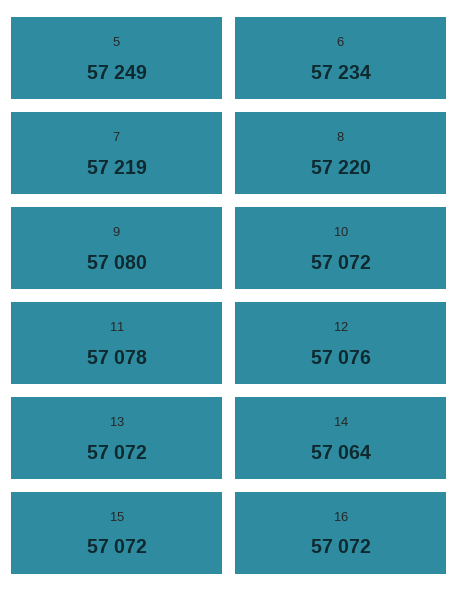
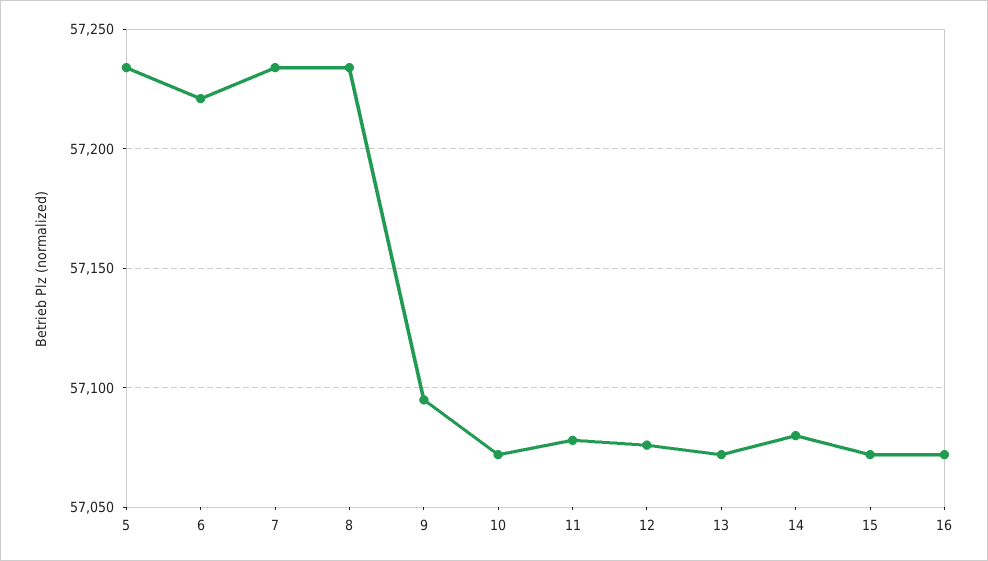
5: 57249 -> 57235
6: 57234 -> 57220
7: 57219 -> 57235
8: 57220 -> 57235
9: 57080 -> 57095
14: 57064 -> 57080

